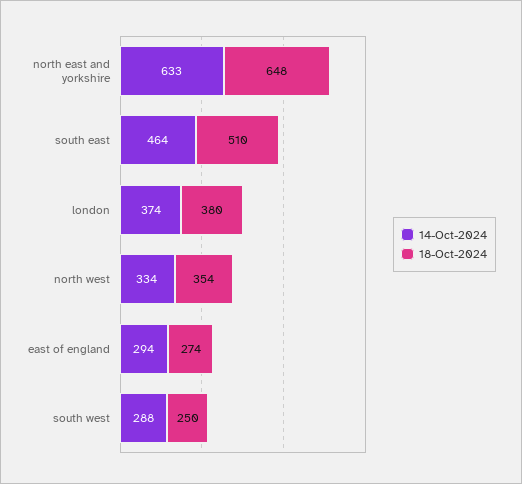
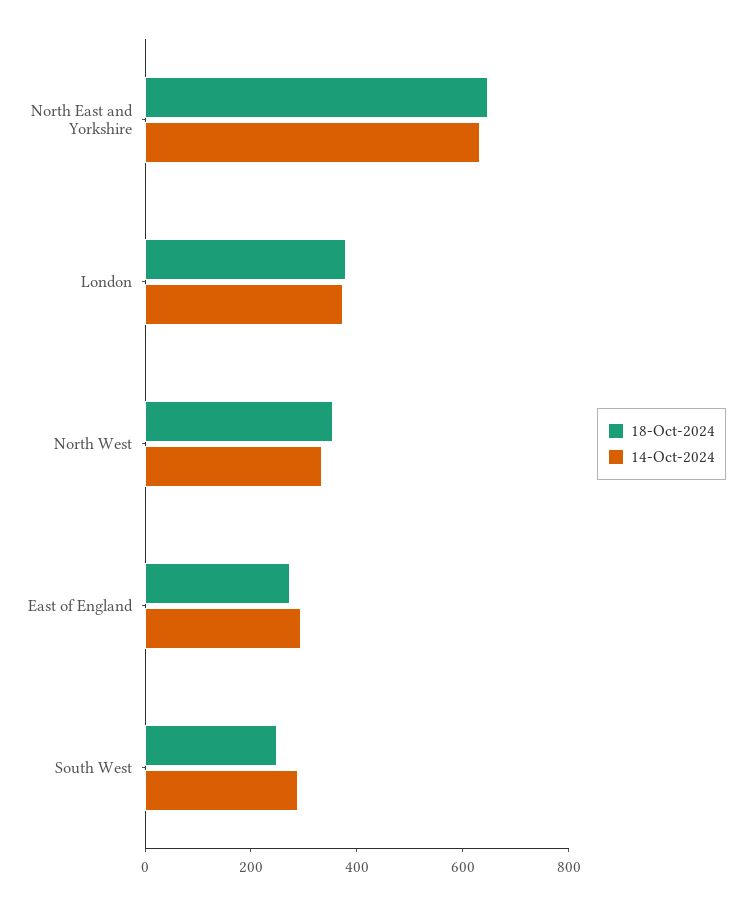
14-Oct-2024, south east: 464 -> none
18-Oct-2024, south east: 510 -> none

